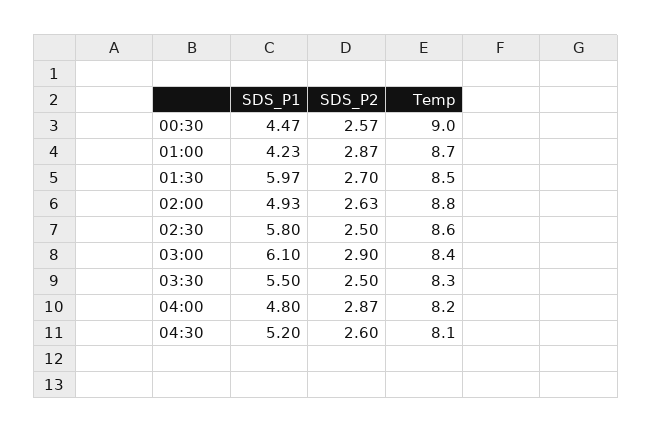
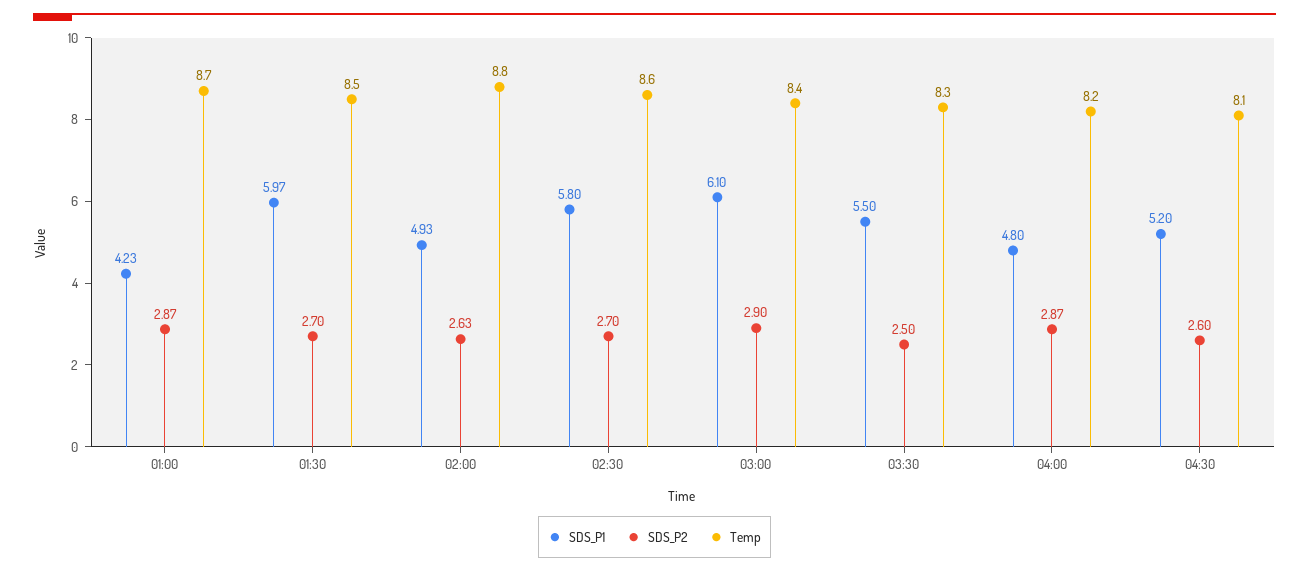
SDS_P1, 00:30: 4.47 -> none
SDS_P2, 00:30: 2.57 -> none
Temp, 00:30: 9 -> none
SDS_P2, 02:30: 2.5 -> 2.7

